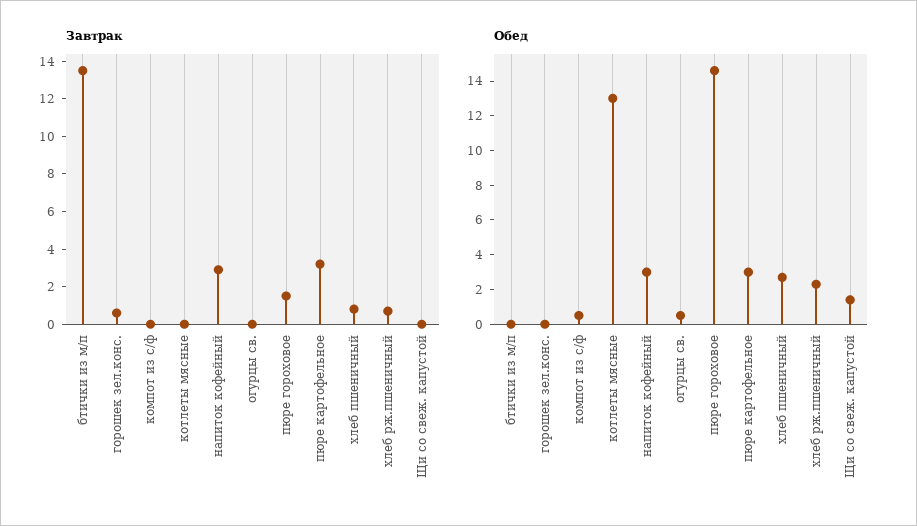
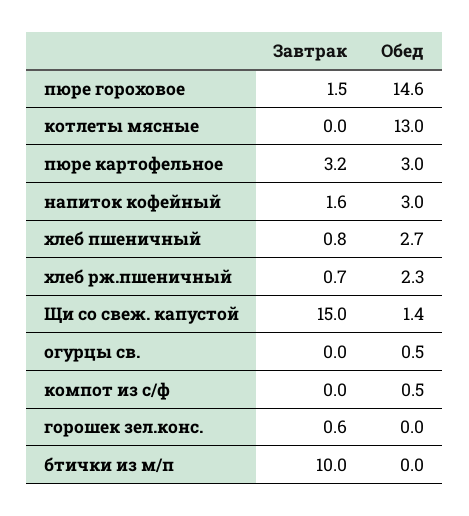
Завтрак, бтички из м/п: 13.5 -> 10
Завтрак, напиток кофейный: 3 -> 1.6
Завтрак, Щи со свеж. капустой: 0 -> 15

